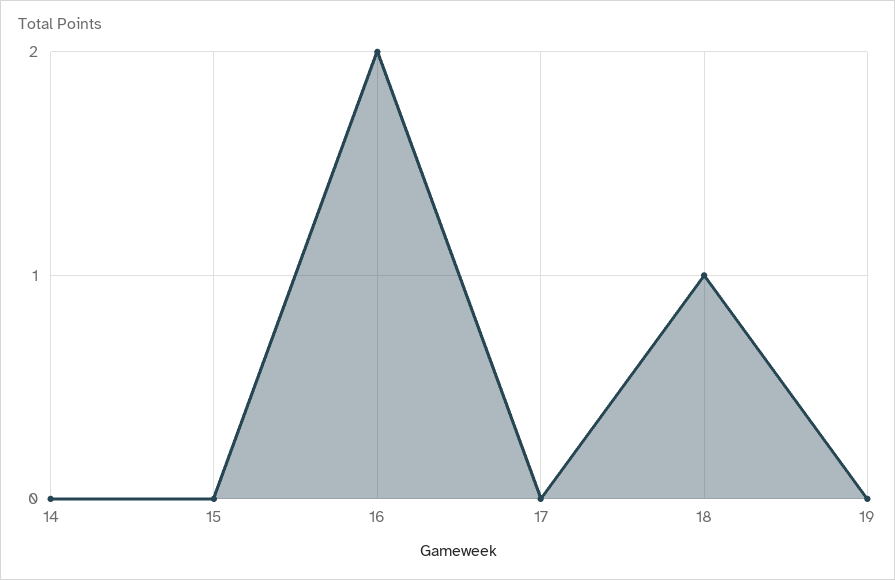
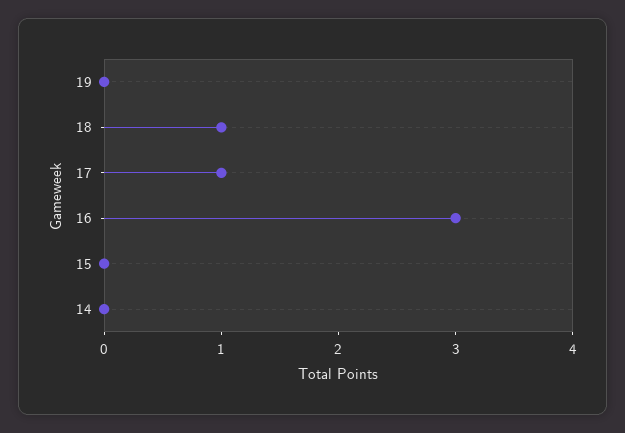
16: 2 -> 3
17: 0 -> 1

